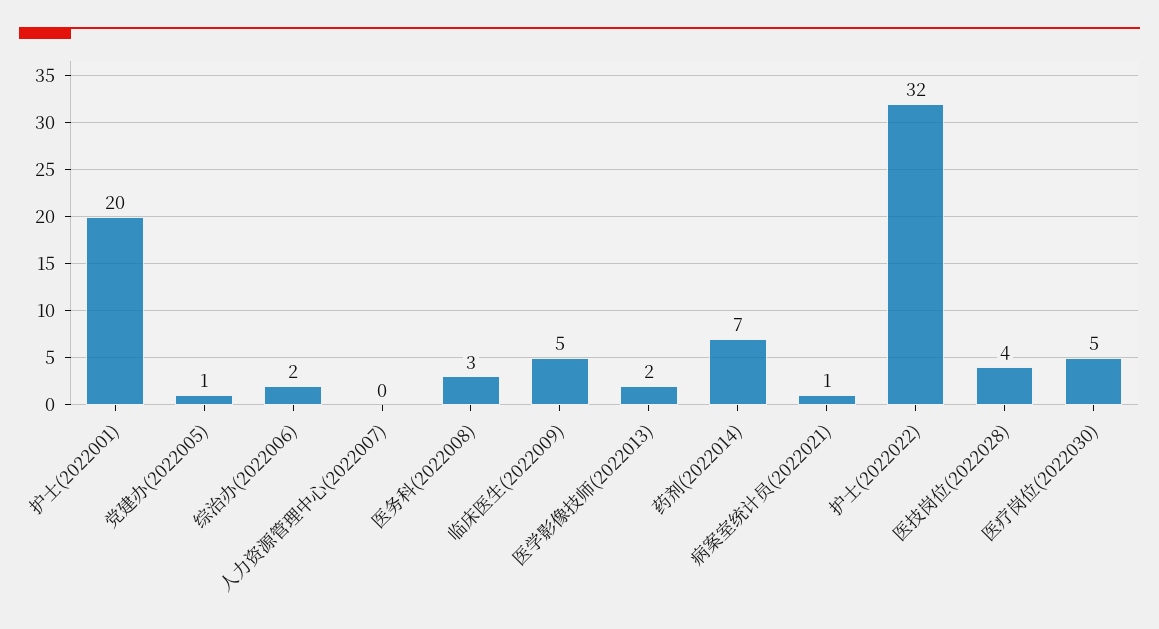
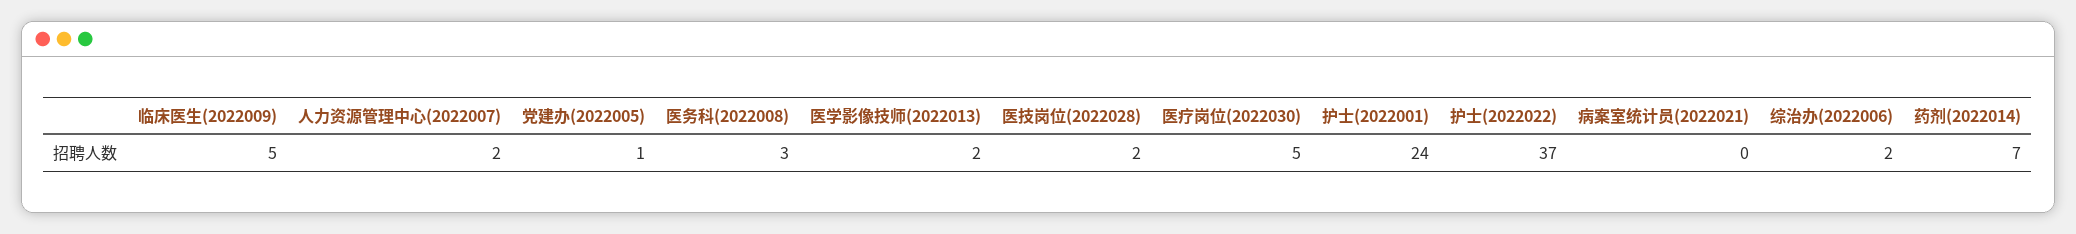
护士(2022001): 20 -> 24
人力资源管理中心(2022007): 0 -> 2
病案室统计员(2022021): 1 -> 0
护士(2022022): 32 -> 37
医技岗位(2022028): 4 -> 2

